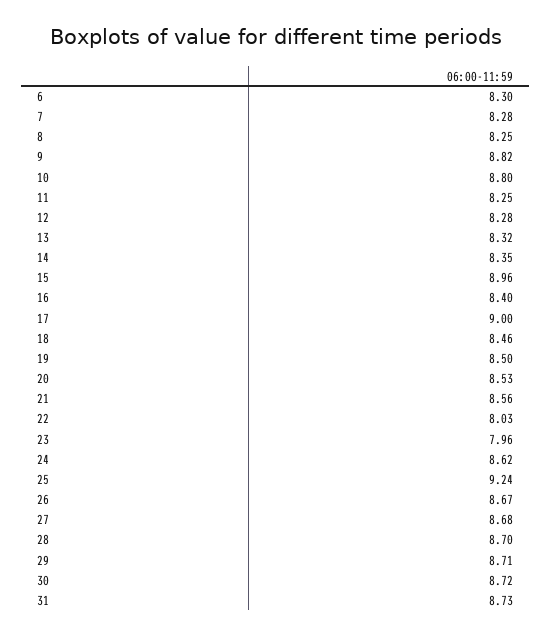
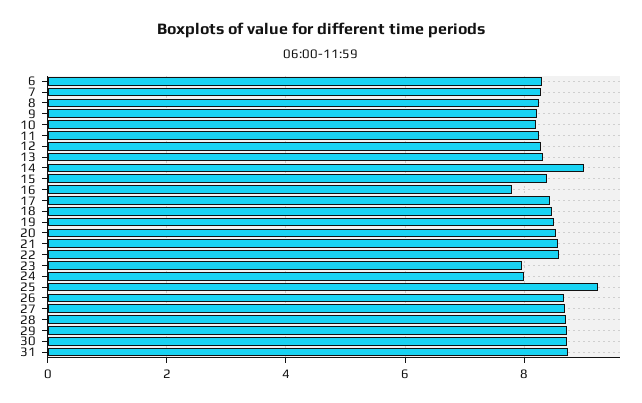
9: 8.82 -> 8.2
10: 8.8 -> 8.2
14: 8.35 -> 9
15: 8.96 -> 8.4
16: 8.4 -> 7.8
17: 9 -> 8.4
22: 8.03 -> 8.6
24: 8.62 -> 8

